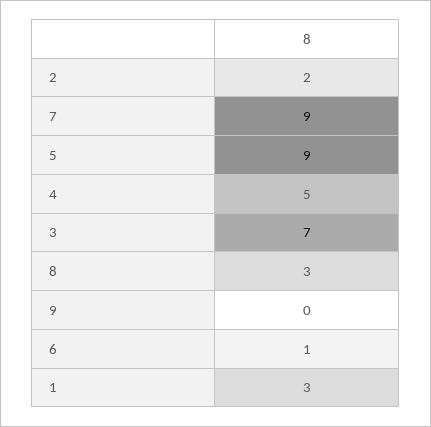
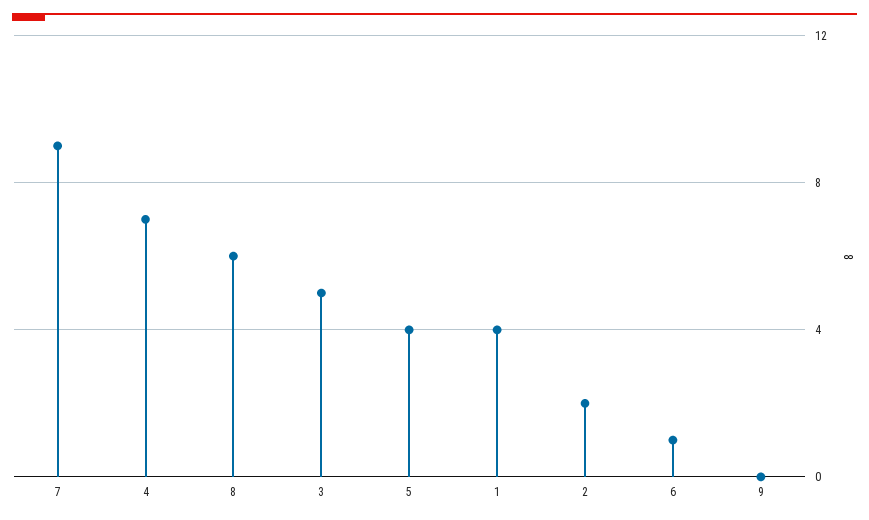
5: 9 -> 4
4: 5 -> 7
3: 7 -> 5
8: 3 -> 6
1: 3 -> 4

